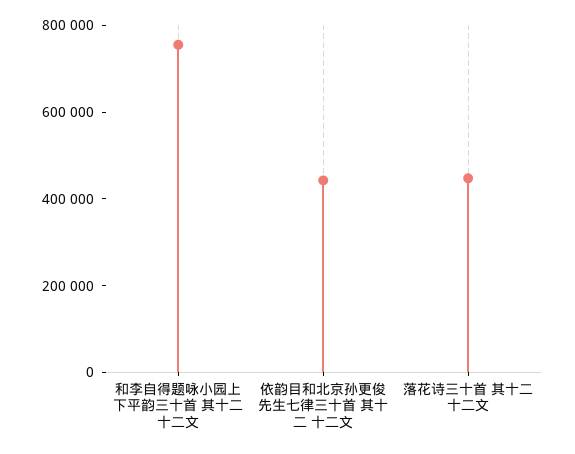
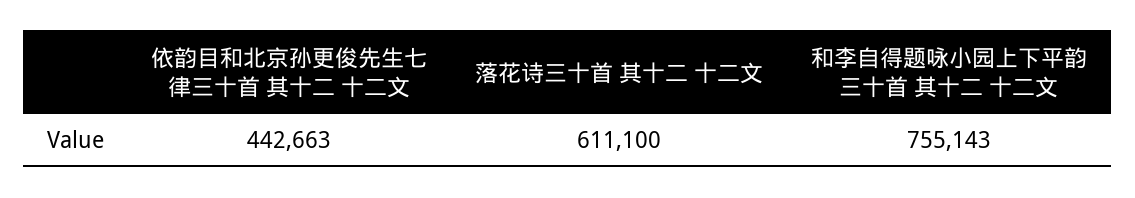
落花诗三十首 其十二 十二文: 450000 -> 611100

